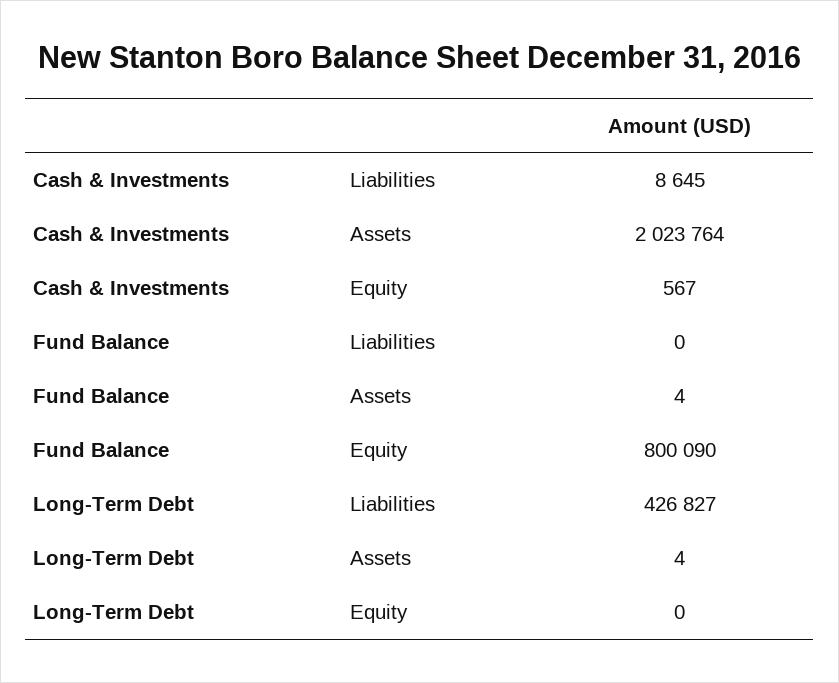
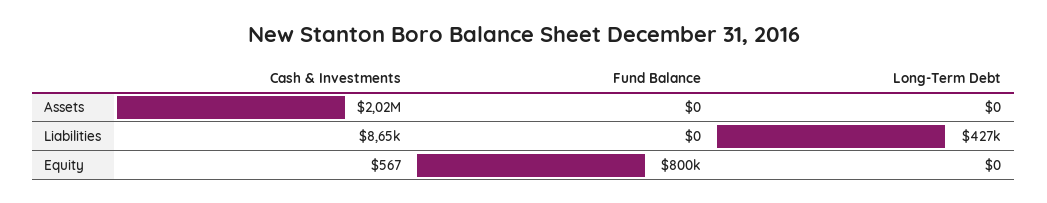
Fund Balance, Assets: 4 -> 0
Long-Term Debt, Assets: 4 -> 0

